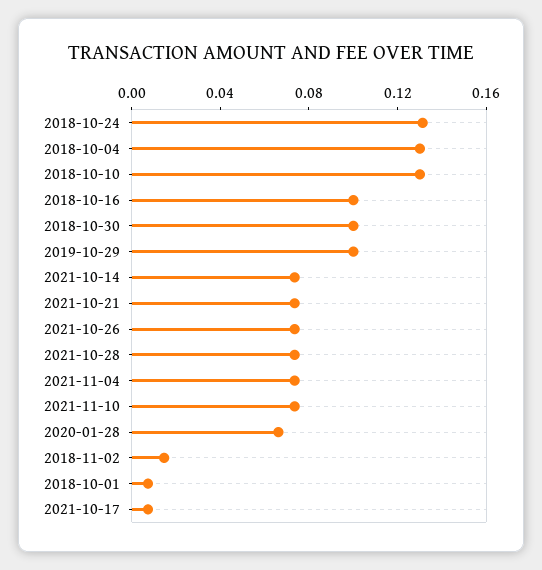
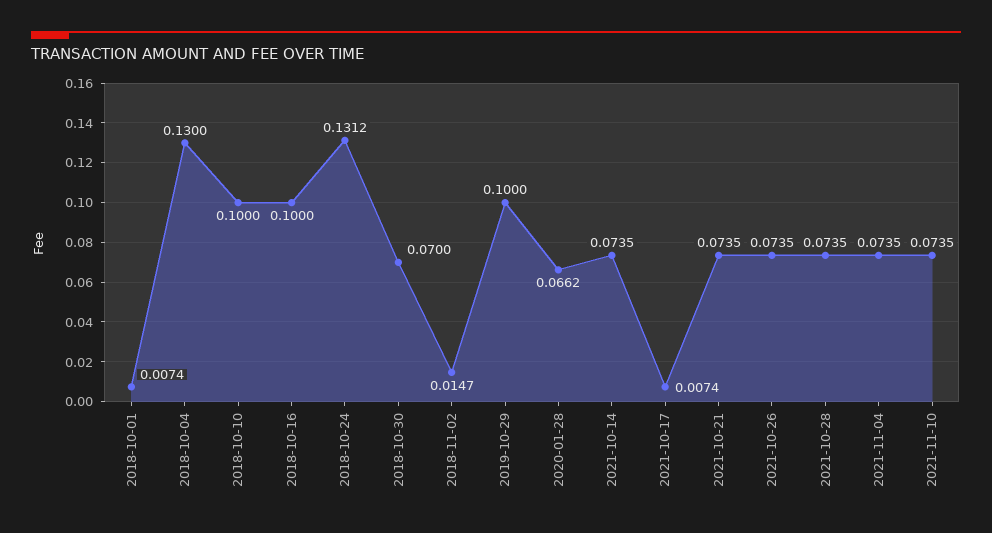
2018-10-10: 0.13 -> 0.1
2018-10-30: 0.1 -> 0.07

